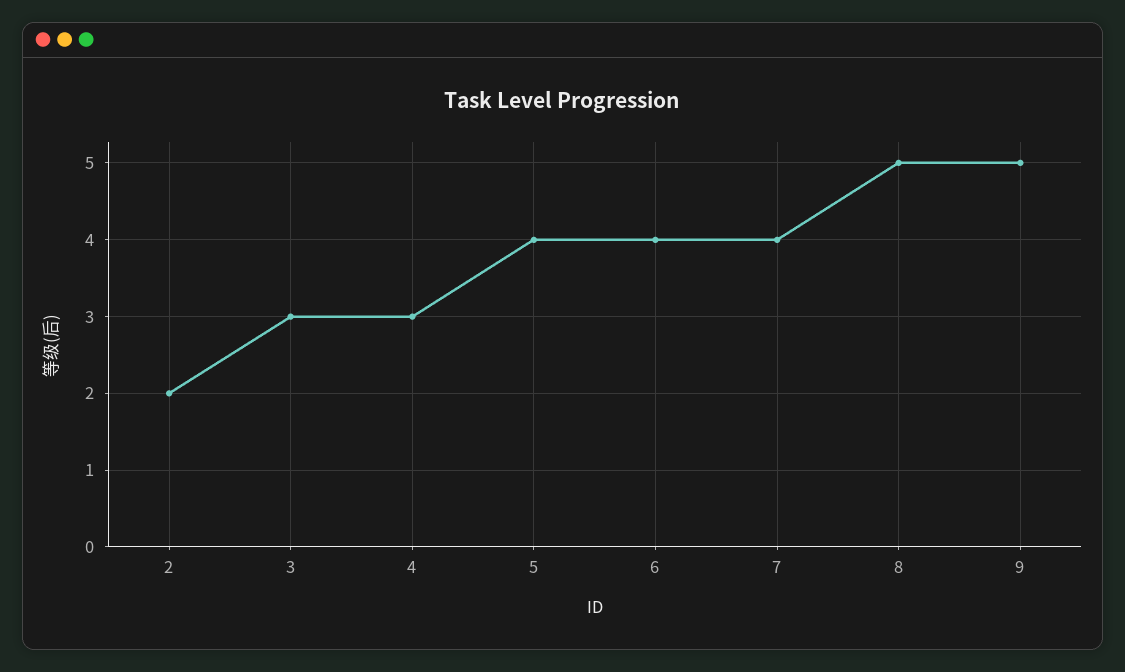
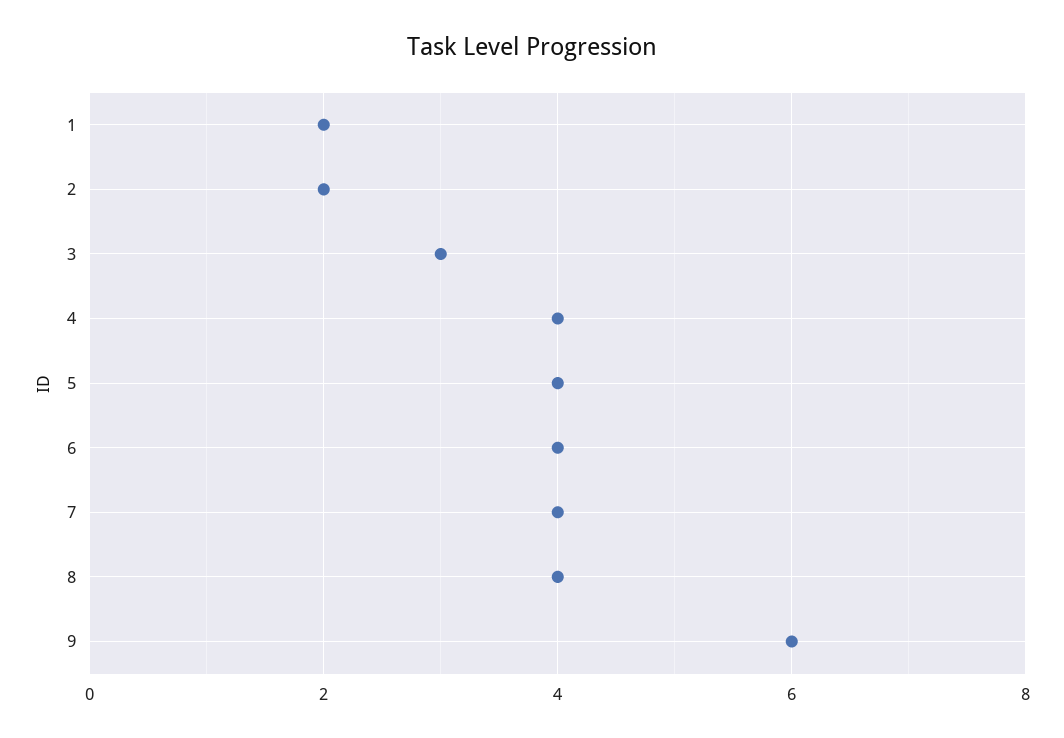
4: 3 -> 4
8: 5 -> 4
9: 5 -> 6
1: none -> 2

